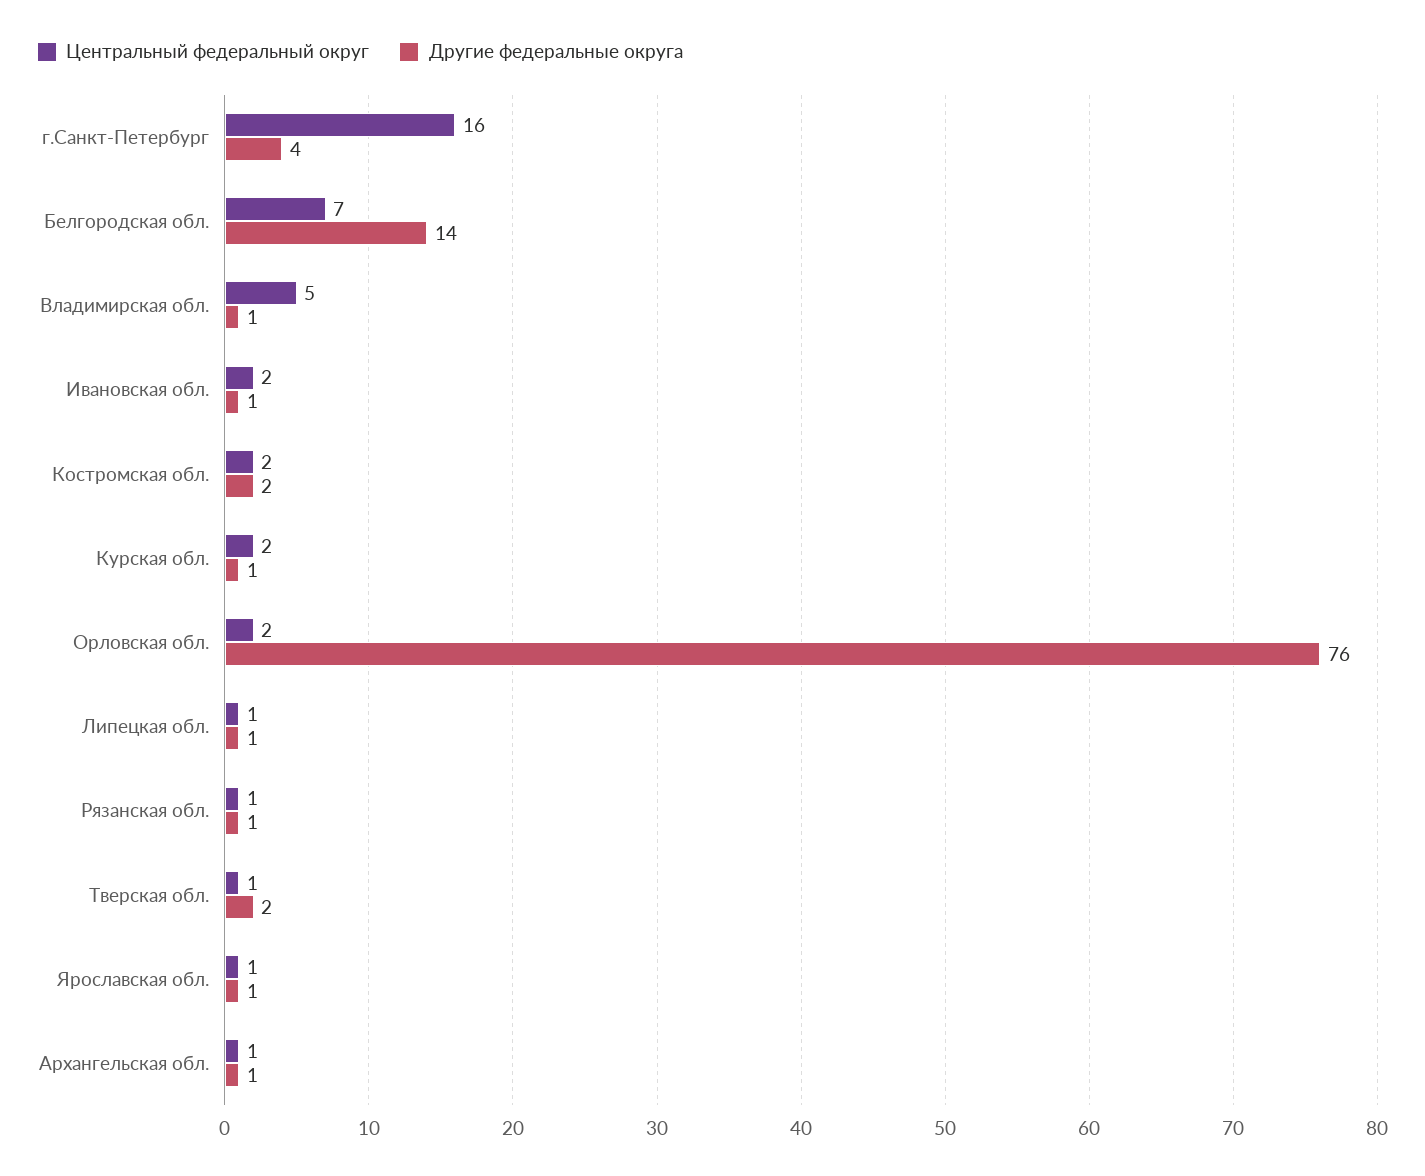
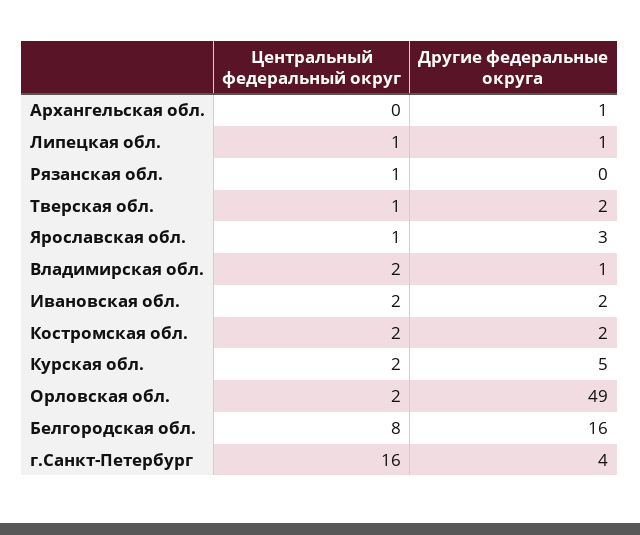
Центральный федеральный округ, Белгородская обл.: 7 -> 8
Другие федеральные округа, Белгородская обл.: 14 -> 16
Центральный федеральный округ, Владимирская обл.: 5 -> 2
Другие федеральные округа, Ивановская обл.: 1 -> 2
Другие федеральные округа, Курская обл.: 1 -> 5
Другие федеральные округа, Орловская обл.: 76 -> 49
Другие федеральные округа, Рязанская обл.: 1 -> 0
Другие федеральные округа, Ярославская обл.: 1 -> 3
Центральный федеральный округ, Архангельская обл.: 1 -> 0

